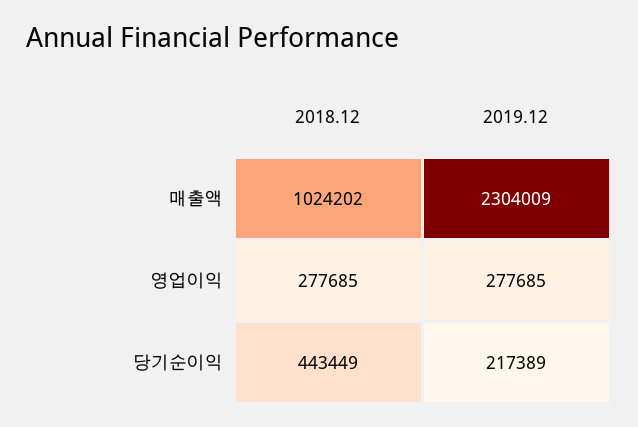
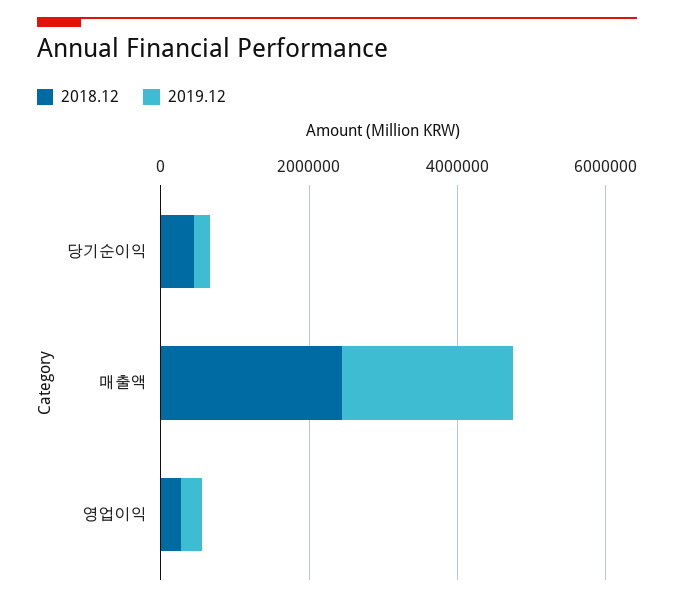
2018.12, 매출액: 1024202 -> 2500000

